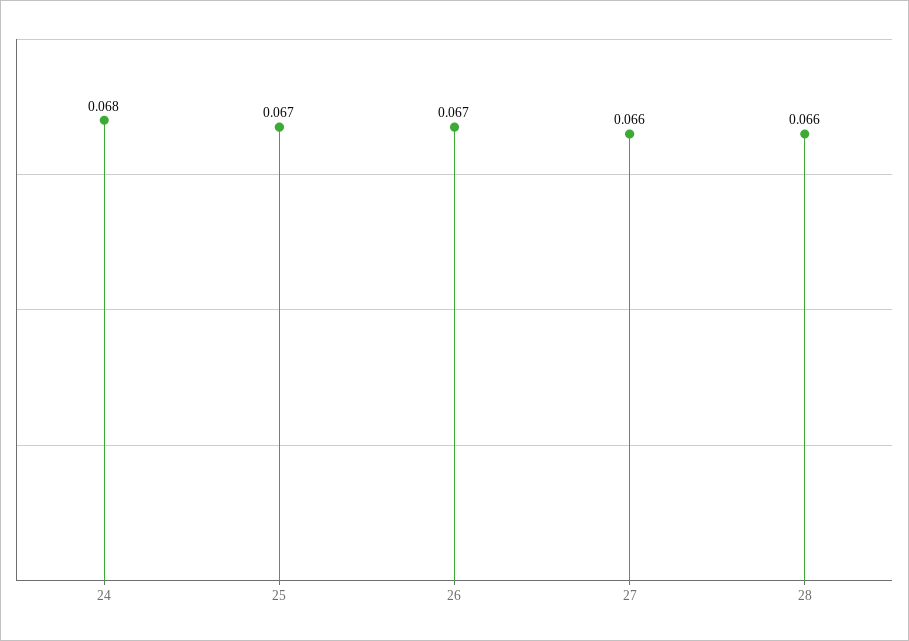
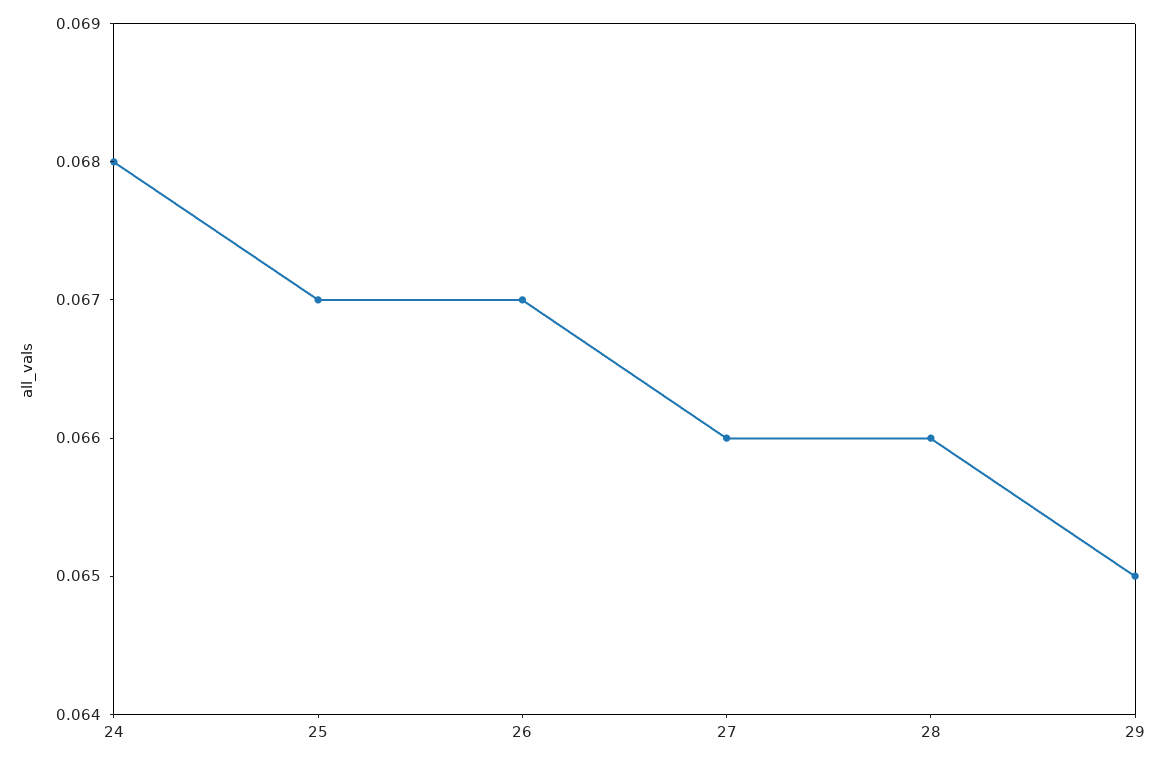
29: none -> 0.065

